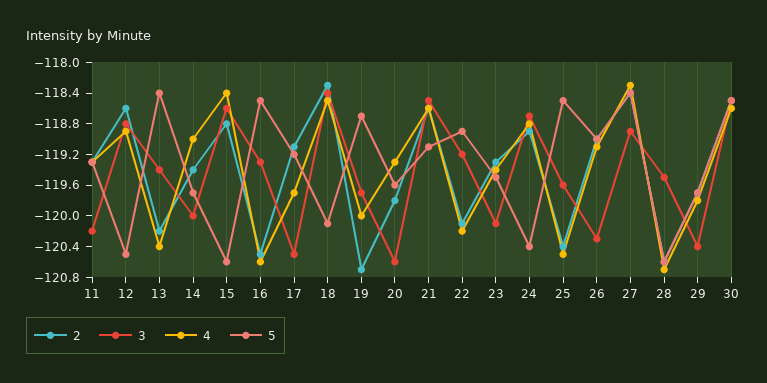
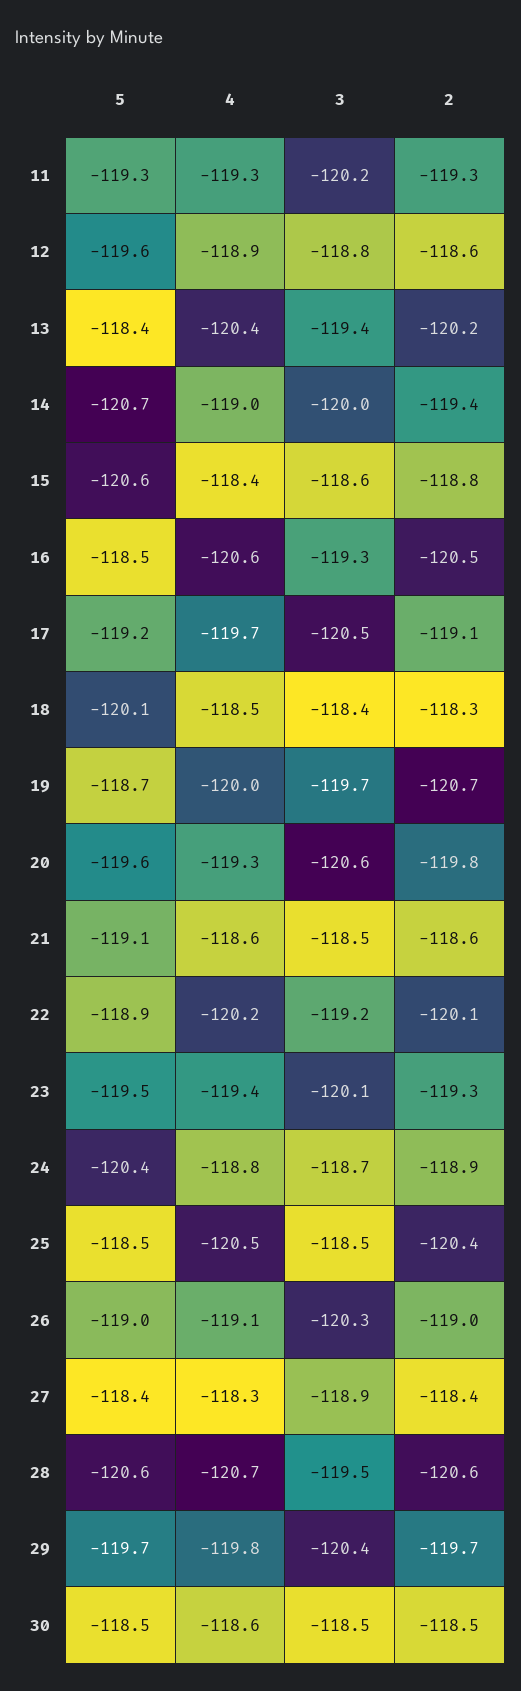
5, 12: -120.4 -> -119.6
5, 14: -119.6 -> -120.7
3, 25: -119.6 -> -118.5

